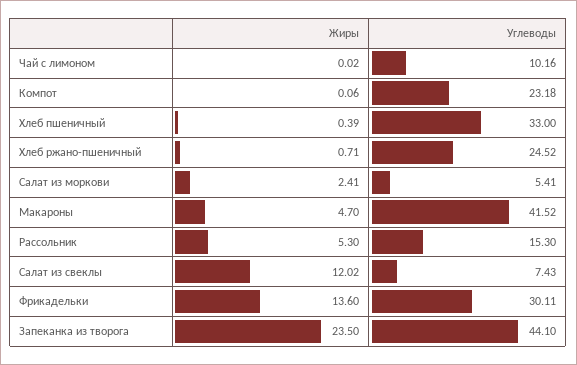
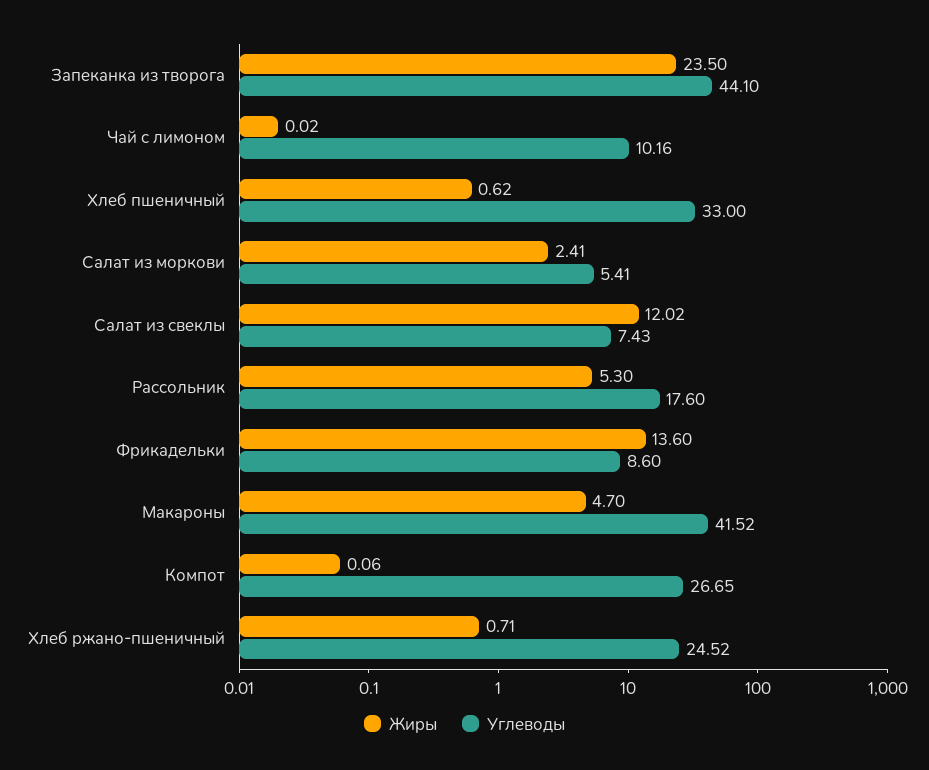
Углеводы, Компот: 23.18 -> 26.65
Жиры, Хлеб пшеничный: 0.39 -> 0.62
Углеводы, Рассольник: 15.3 -> 17.6
Углеводы, Фрикадельки: 30.11 -> 8.6

